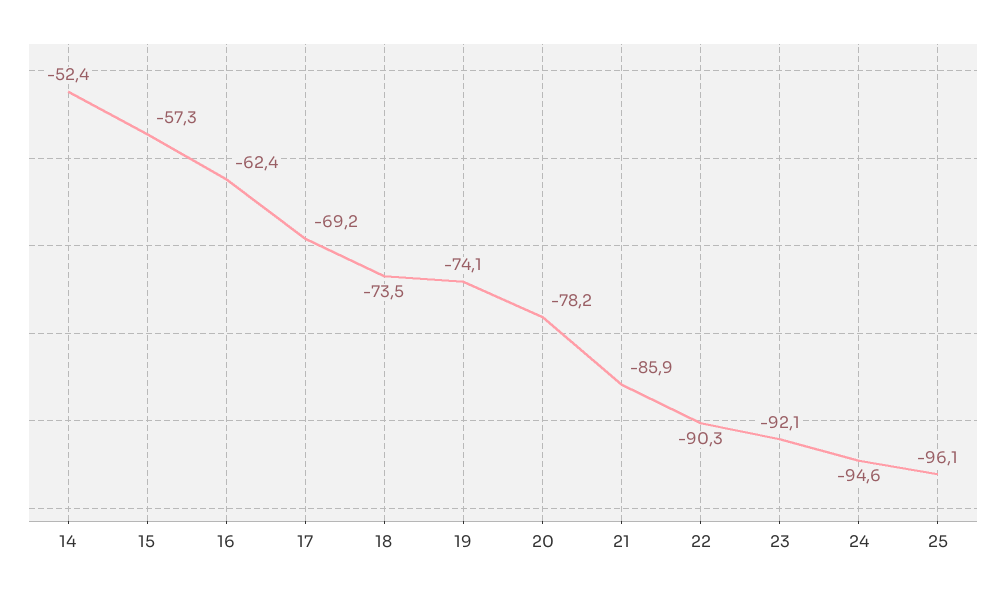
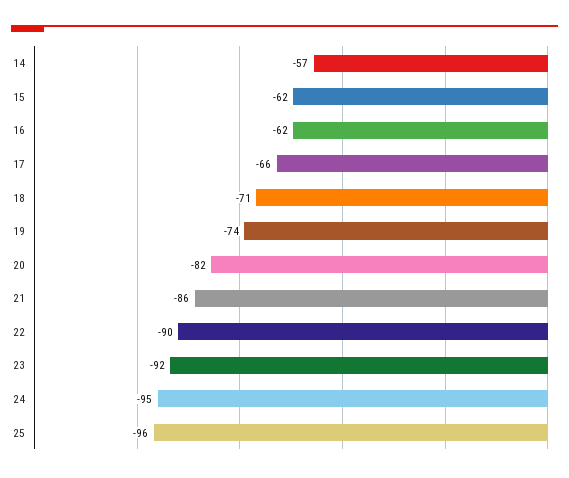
14: -52.4 -> -57
15: -57.3 -> -62
17: -69.2 -> -66
18: -73.5 -> -71
20: -78.2 -> -82

